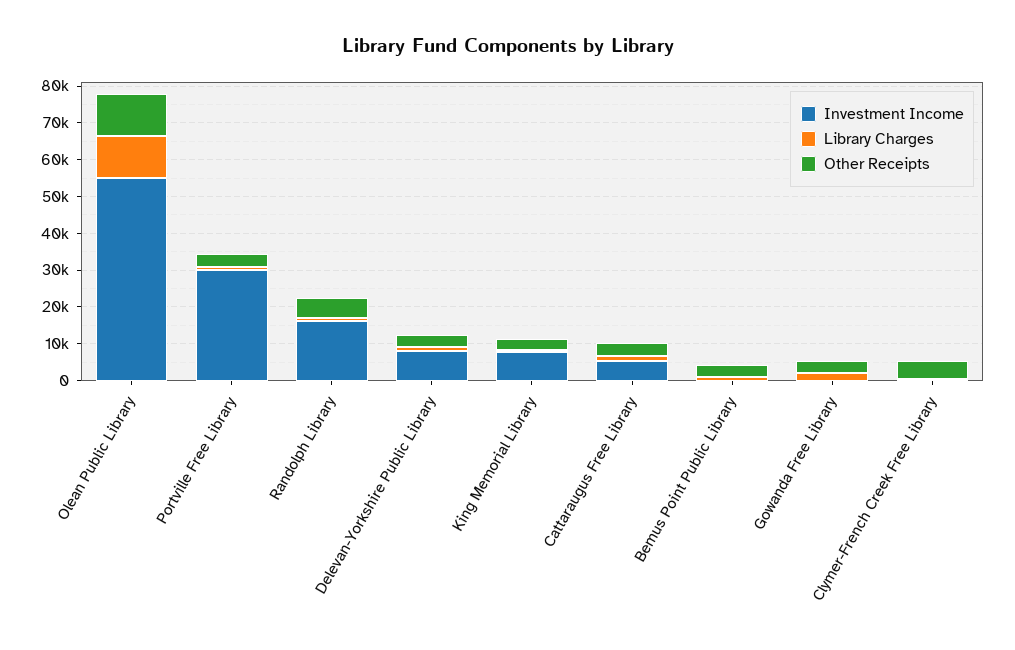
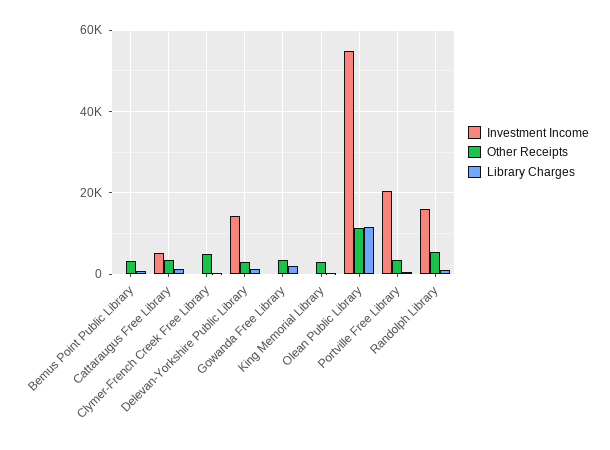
Investment Income, Portville Free Library: 30000 -> 20000
Investment Income, Delevan-Yorkshire Public Library: 7500 -> 14000
Investment Income, King Memorial Library: 7500 -> 0

